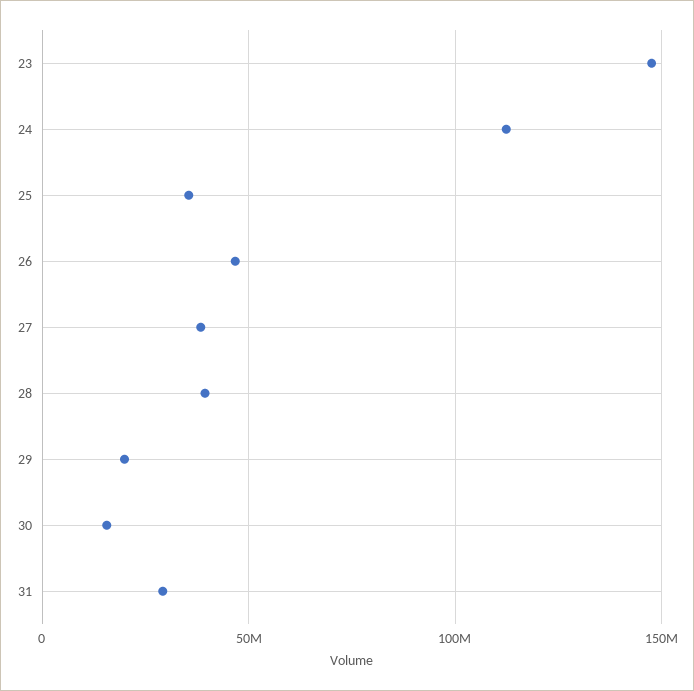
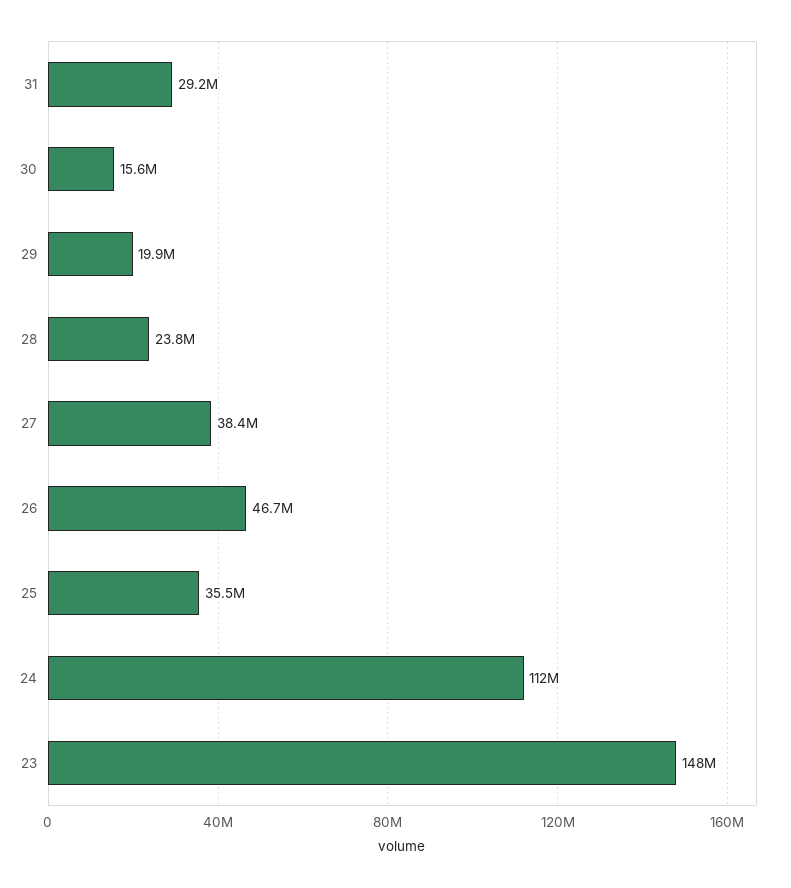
28: 40000000 -> 23800000

